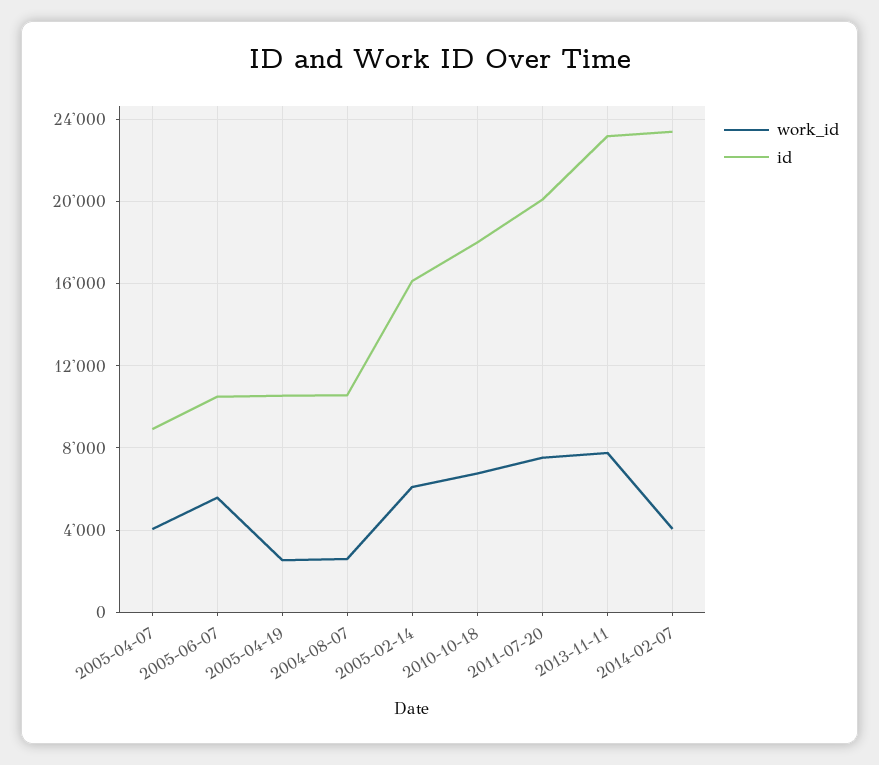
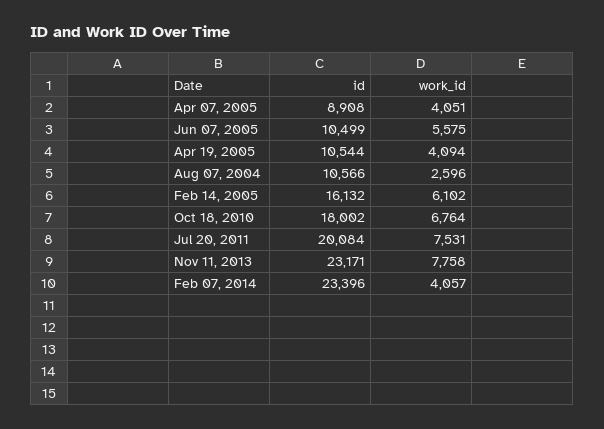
work_id, 2005-04-19: 2500 -> 4094

